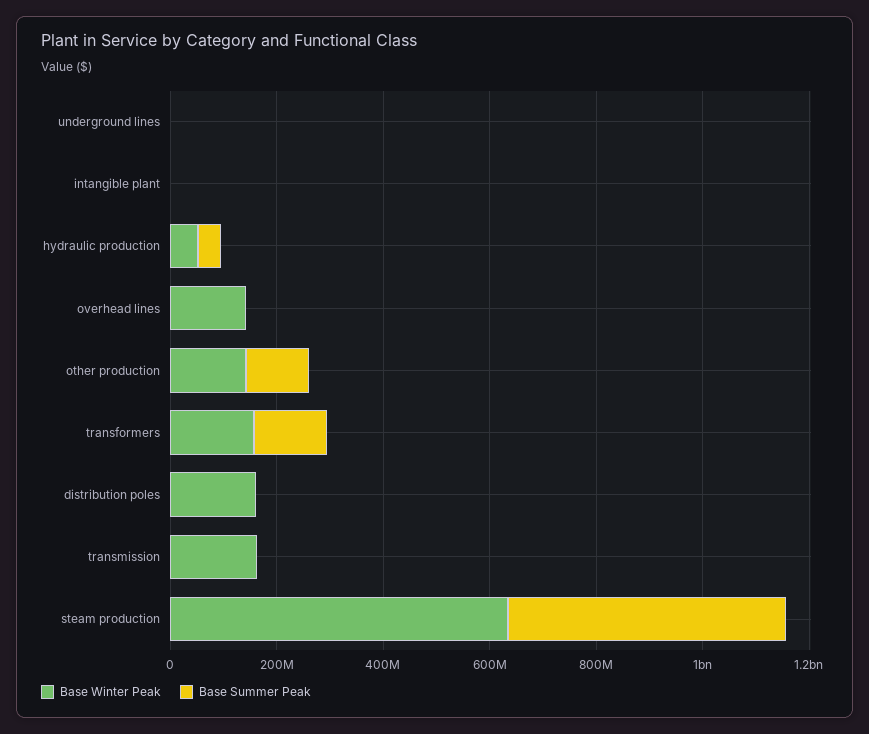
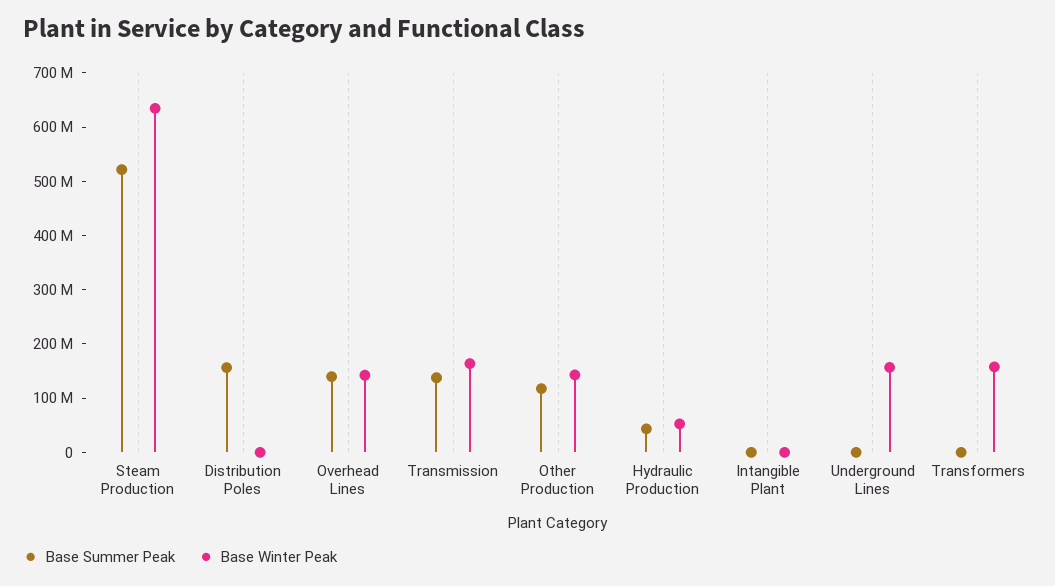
Base Winter Peak, underground lines: 0 -> 160000000
Base Summer Peak, overhead lines: 0 -> 140000000
Base Summer Peak, transformers: 150000000 -> 0
Base Winter Peak, distribution poles: 150000000 -> 0
Base Summer Peak, distribution poles: 0 -> 160000000
Base Summer Peak, transmission: 0 -> 140000000

